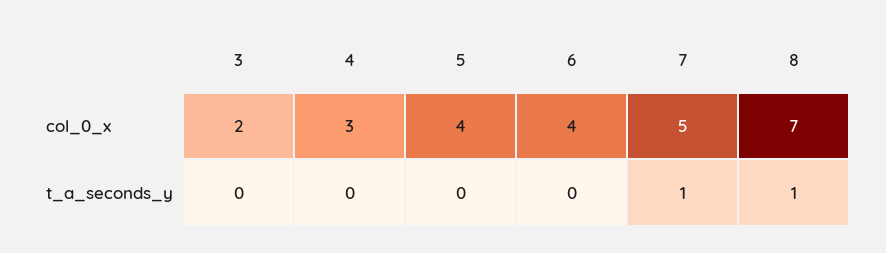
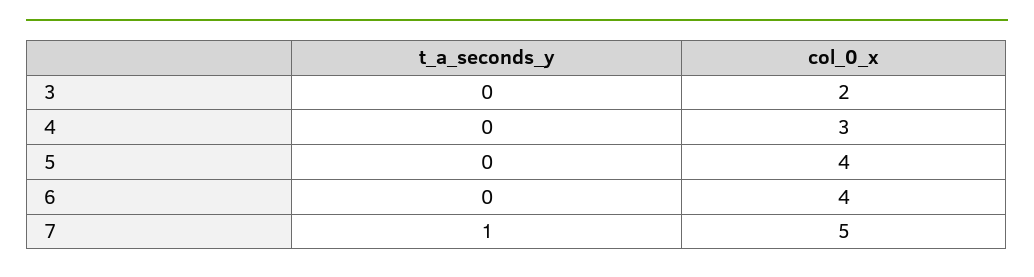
8, col_0_x: 7 -> none
8, t_a_seconds_y: 1 -> none

